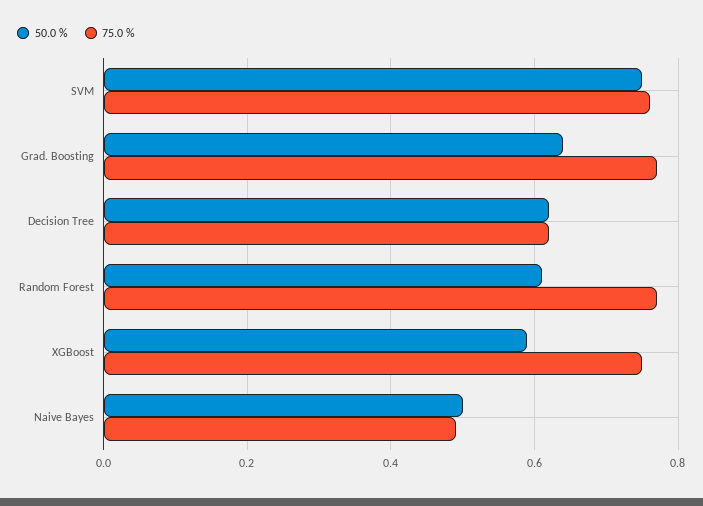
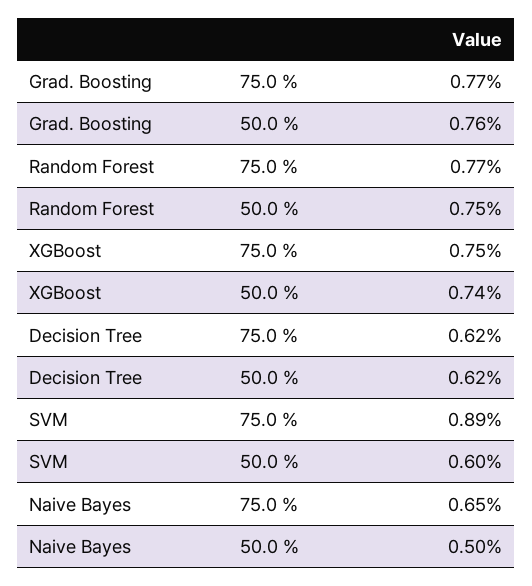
50.0 %, SVM: 0.75 -> 0.6
75.0 %, SVM: 0.75 -> 0.89
50.0 %, Grad. Boosting: 0.65 -> 0.76
50.0 %, Random Forest: 0.6 -> 0.75
50.0 %, XGBoost: 0.6 -> 0.74
75.0 %, Naive Bayes: 0.5 -> 0.65

